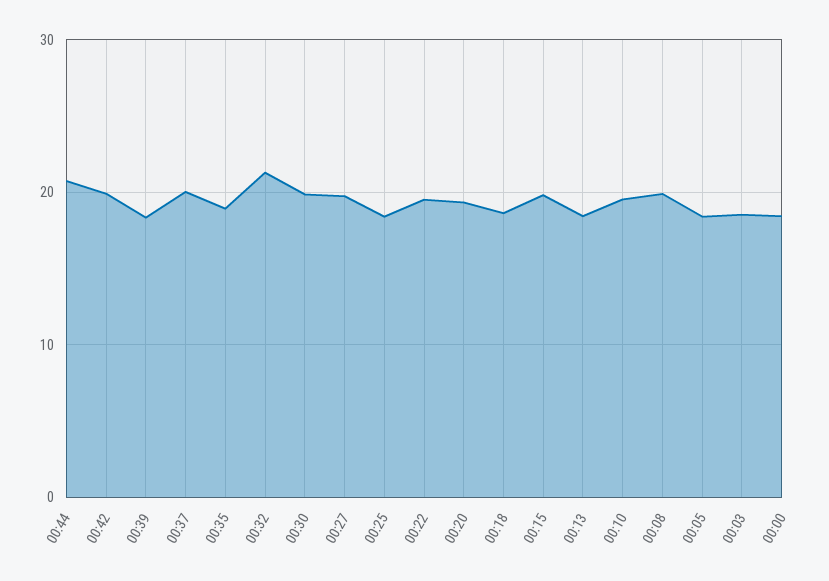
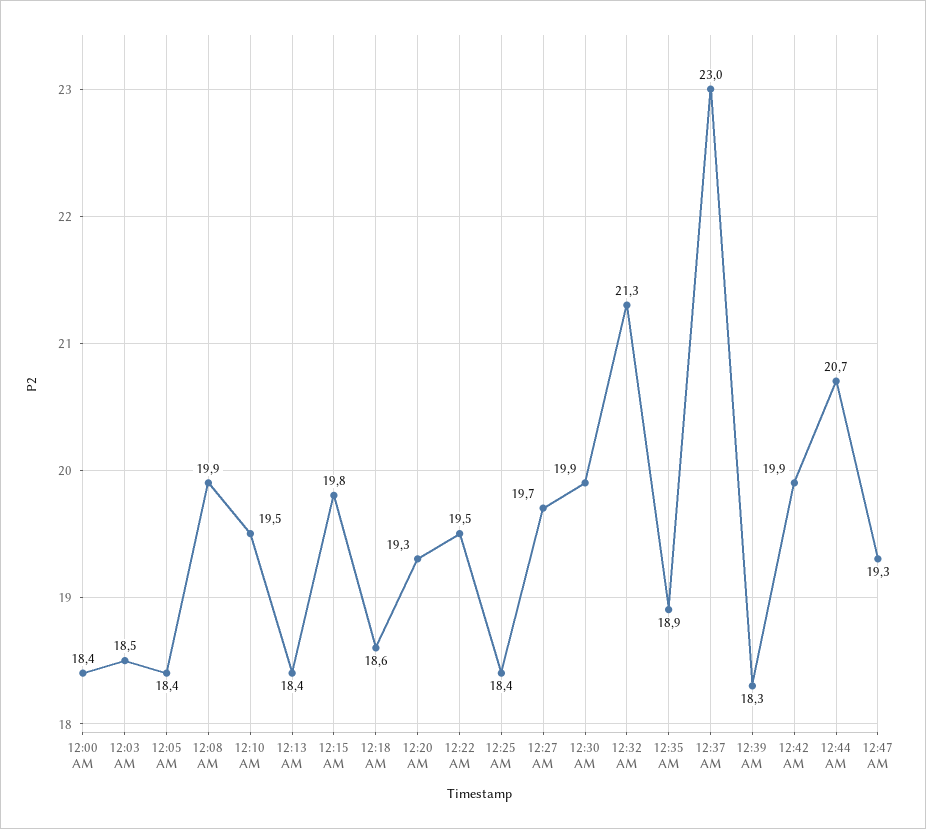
00:37: 20 -> 23
12:47 AM: none -> 19.3

